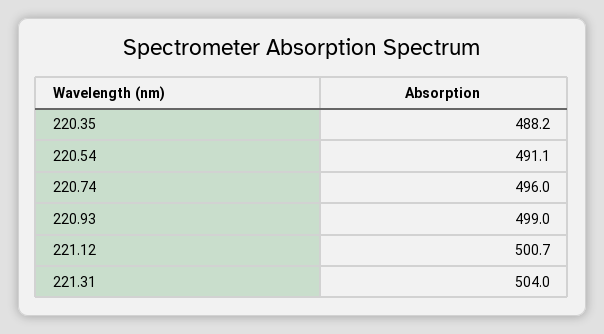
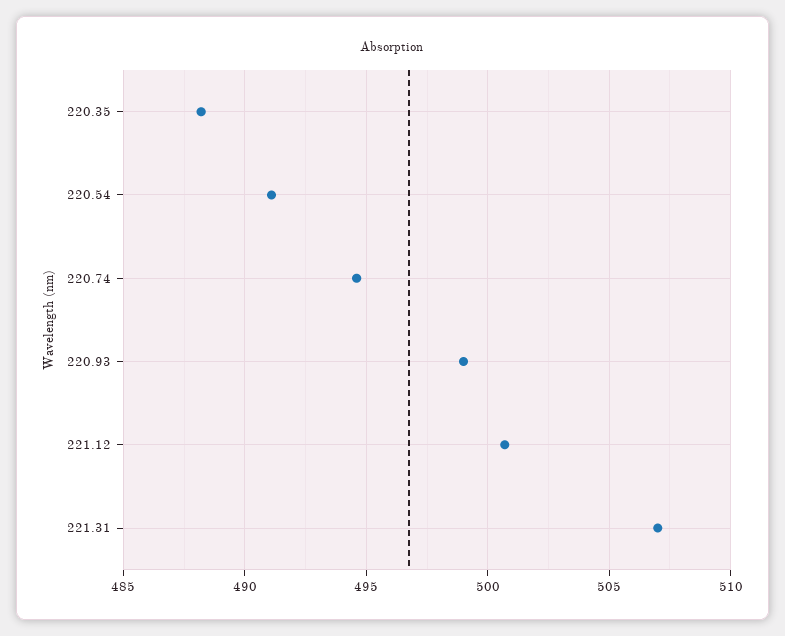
220.74: 496 -> 494.5
221.31: 504 -> 507

